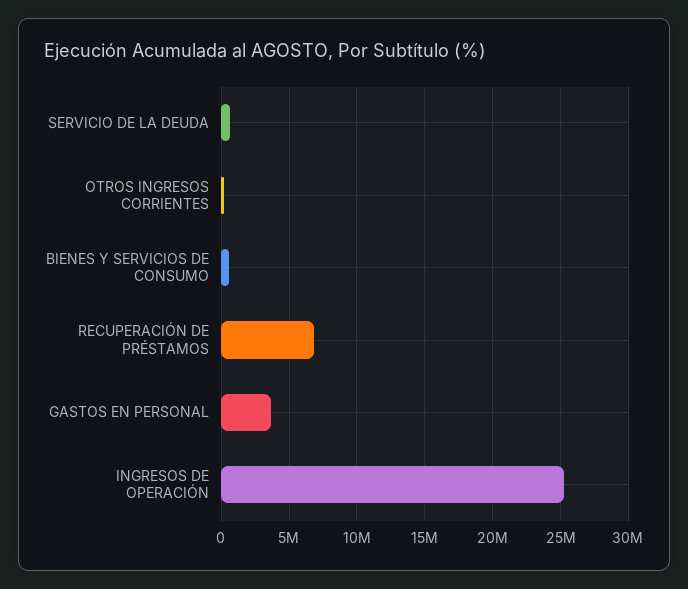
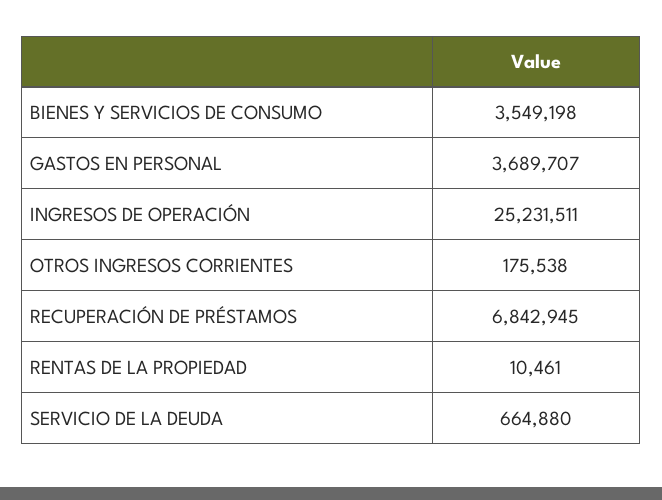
BIENES Y SERVICIOS DE CONSUMO: 500000 -> 3549198
RENTAS DE LA PROPIEDAD: none -> 10461

